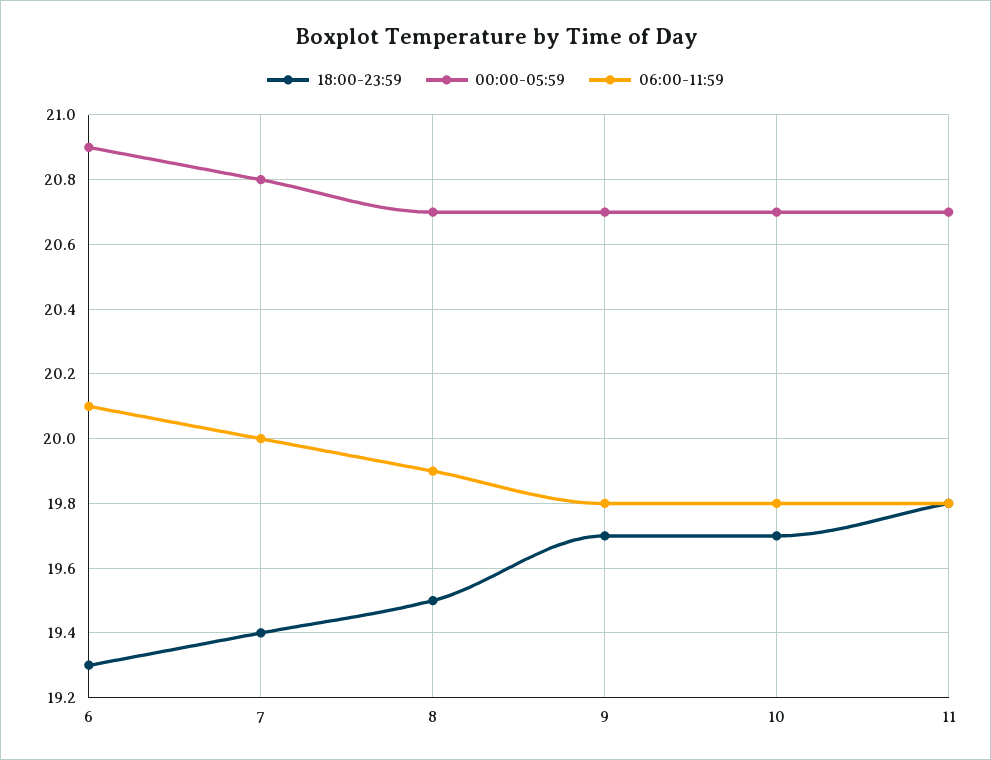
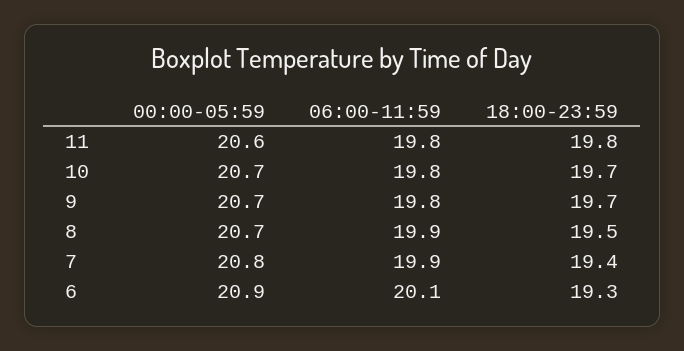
06:00-11:59, 7: 20 -> 19.9
00:00-05:59, 11: 20.7 -> 20.6

